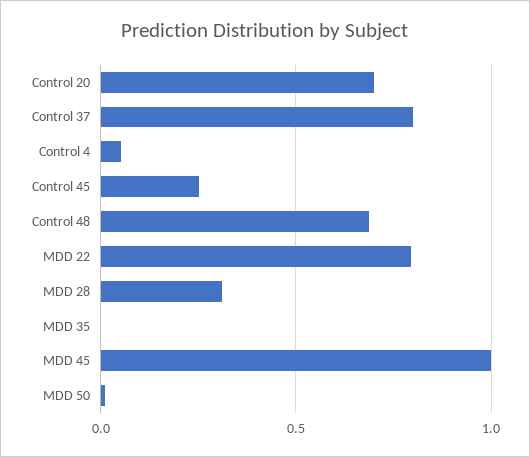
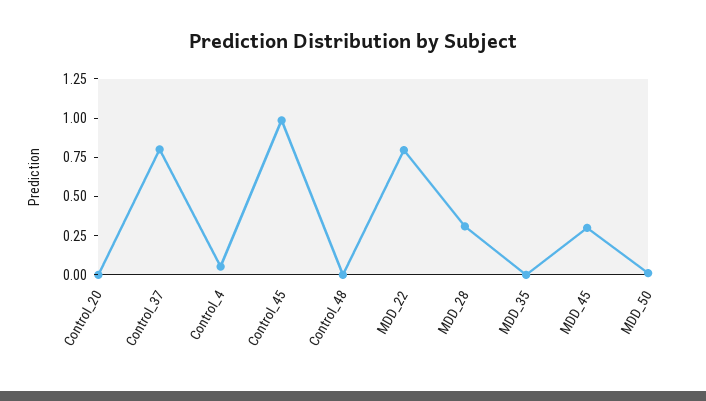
Control 20: 0.7 -> 0
Control 45: 0.25 -> 1
Control 48: 0.7 -> 0
MDD 45: 1 -> 0.25

